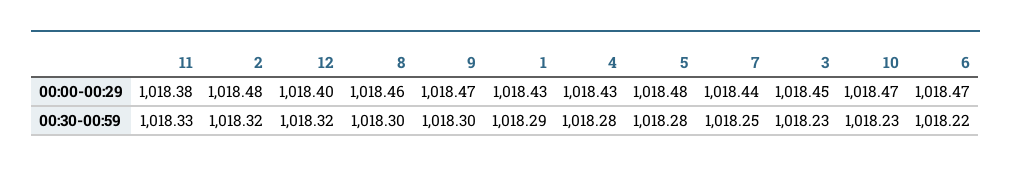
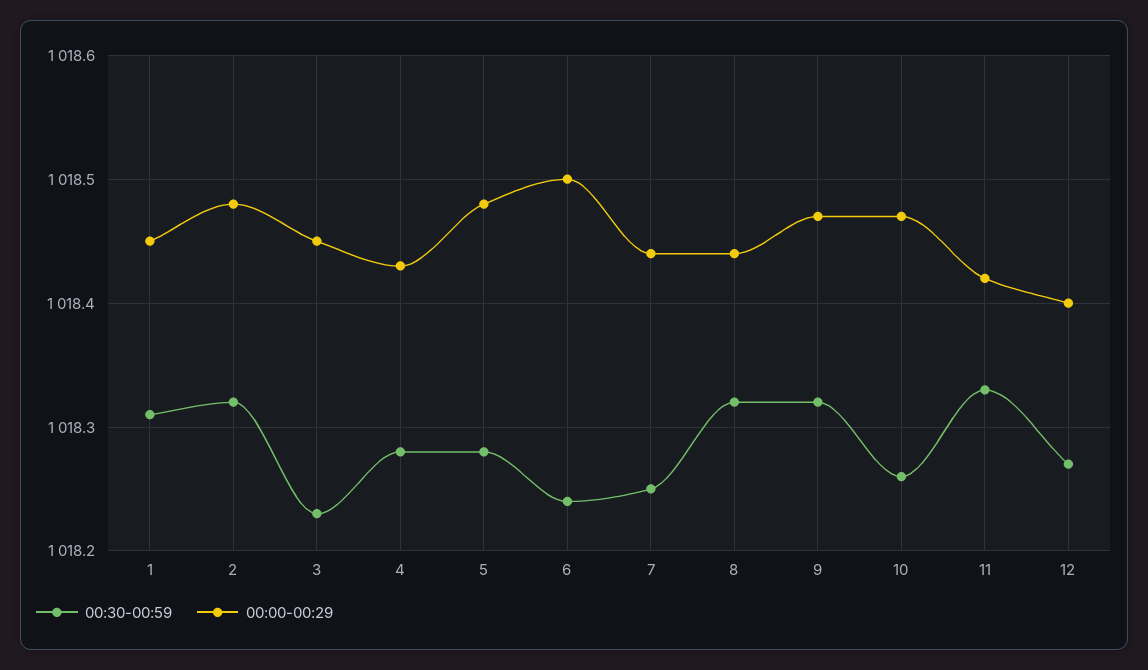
00:00-00:29, 11: 1018.38 -> 1018.42
00:00-00:29, 8: 1018.46 -> 1018.44
00:00-00:29, 1: 1018.43 -> 1018.45
00:00-00:29, 6: 1018.47 -> 1018.5
00:30-00:59, 12: 1018.32 -> 1018.27
00:30-00:59, 8: 1018.3 -> 1018.32
00:30-00:59, 9: 1018.3 -> 1018.32
00:30-00:59, 1: 1018.29 -> 1018.31
00:30-00:59, 10: 1018.23 -> 1018.26
00:30-00:59, 6: 1018.22 -> 1018.24

